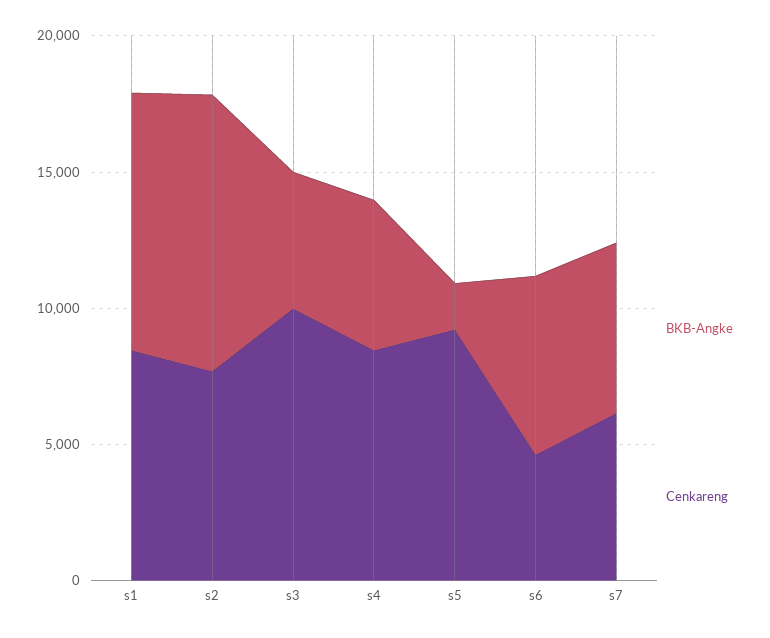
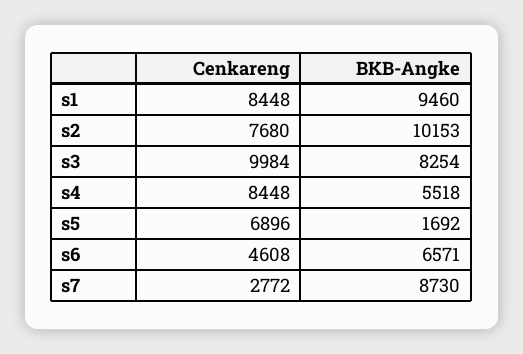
BKB-Angke, s3: 5000 -> 8254
Cenkareng, s5: 9000 -> 6896
BKB-Angke, s7: 6000 -> 8730
Cenkareng, s7: 6000 -> 2772

